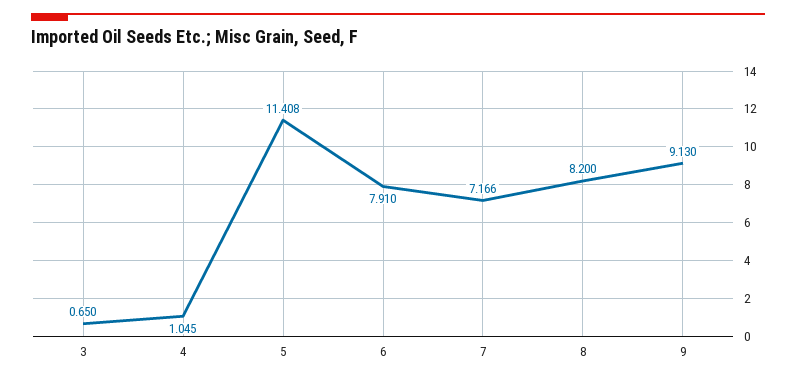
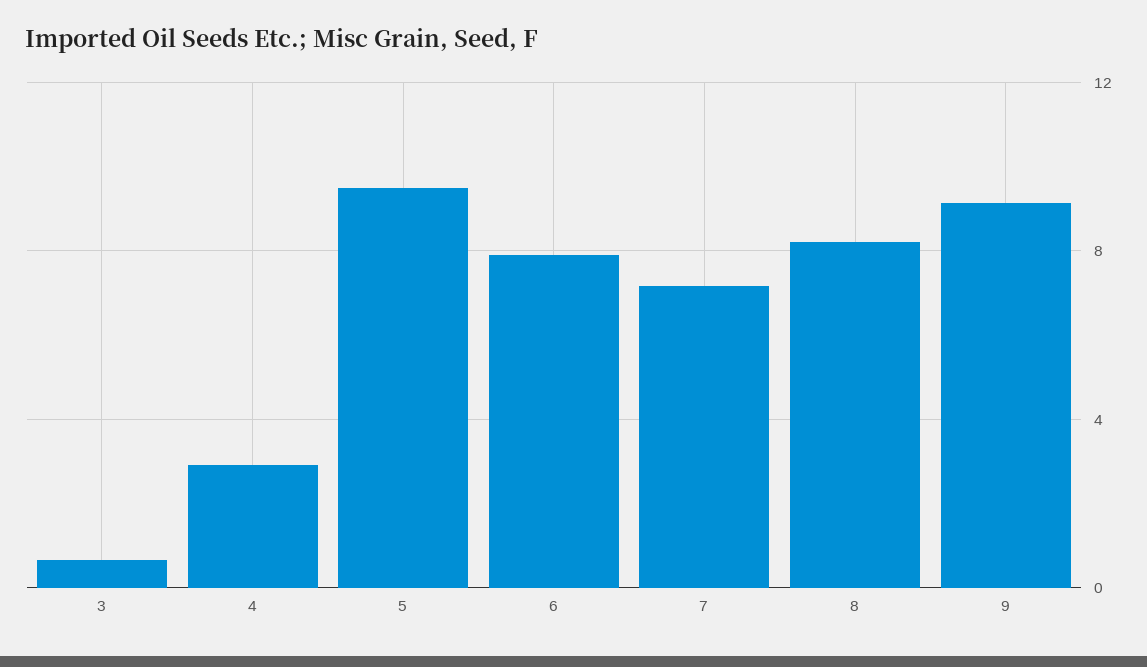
4: 1.045 -> 3
5: 11.408 -> 9.5

